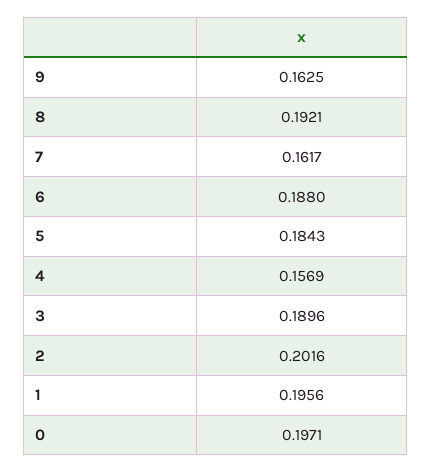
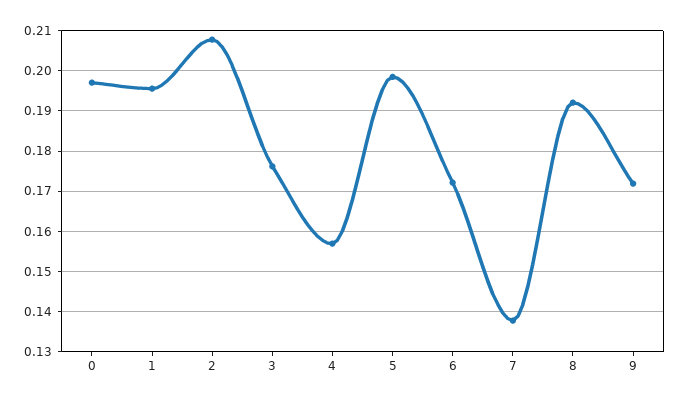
9: 0.1625 -> 0.172
7: 0.1617 -> 0.138
6: 0.188 -> 0.172
5: 0.1843 -> 0.198
3: 0.1896 -> 0.176
2: 0.2016 -> 0.208

